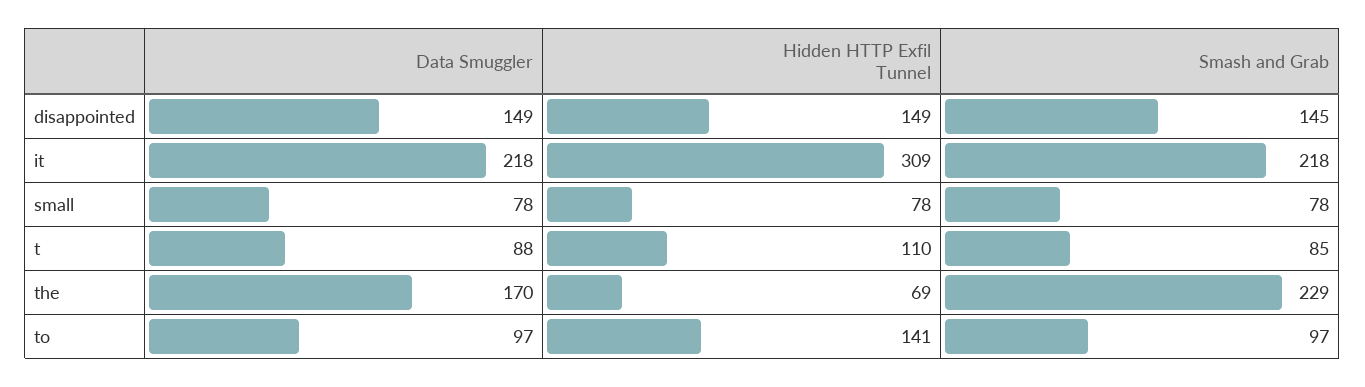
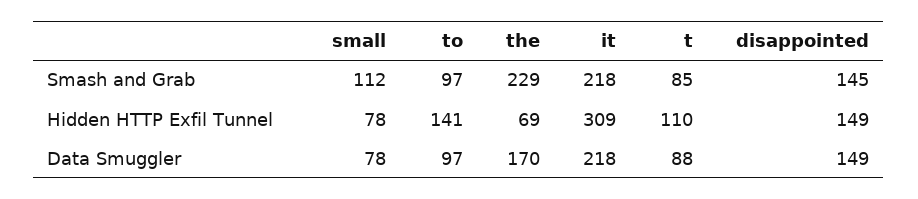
Smash and Grab, small: 78 -> 112

